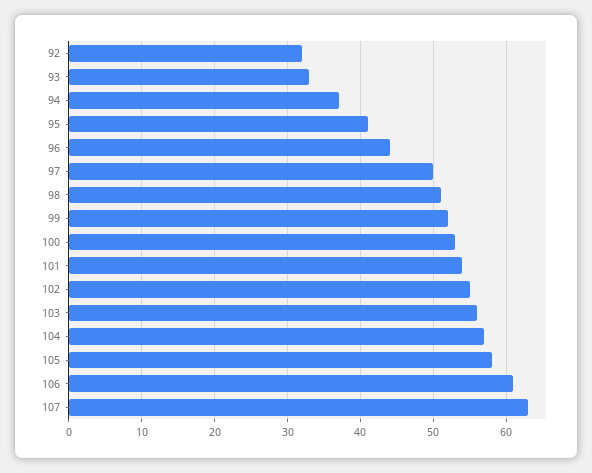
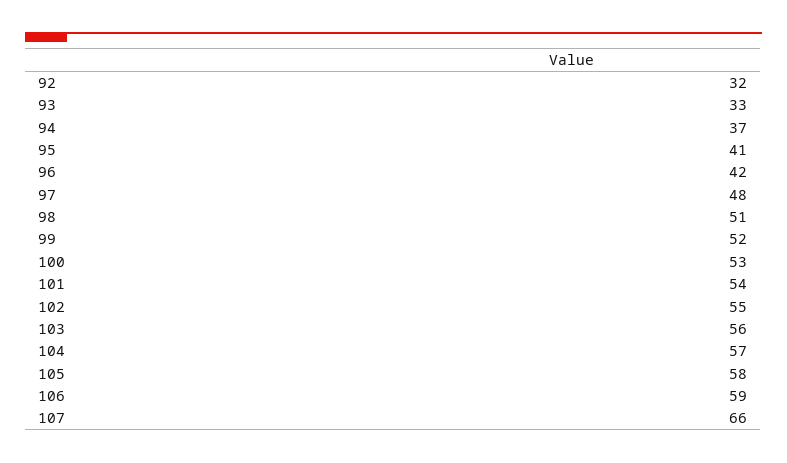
96: 44 -> 42
97: 50 -> 48
106: 61 -> 59
107: 63 -> 66

